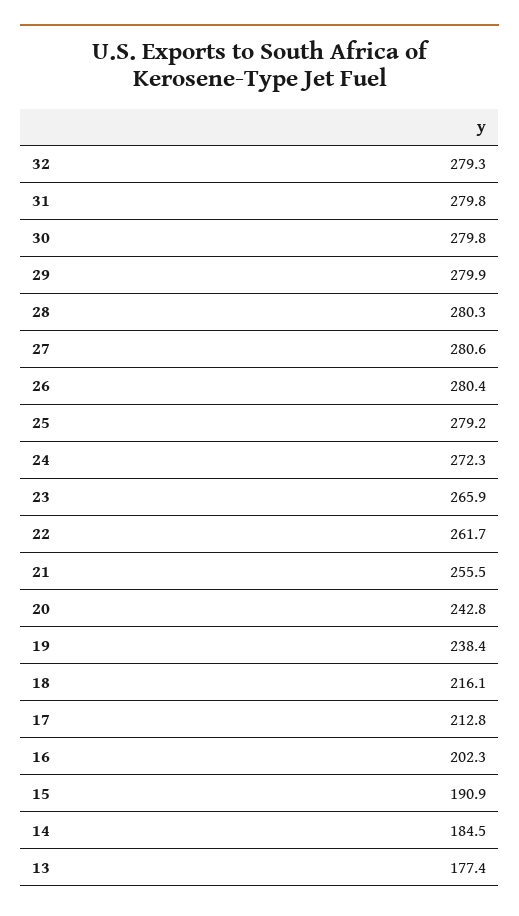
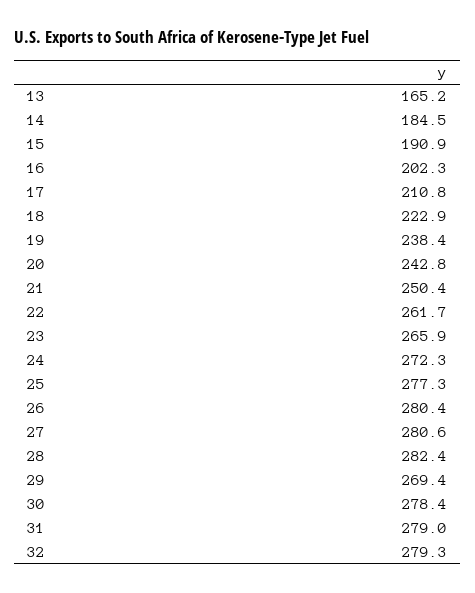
31: 279.8 -> 279
30: 279.8 -> 278.4
29: 279.9 -> 269.4
28: 280.3 -> 282.4
25: 279.2 -> 277.3
21: 255.5 -> 250.4
18: 216.1 -> 222.9
17: 212.8 -> 210.8
13: 177.4 -> 165.2

